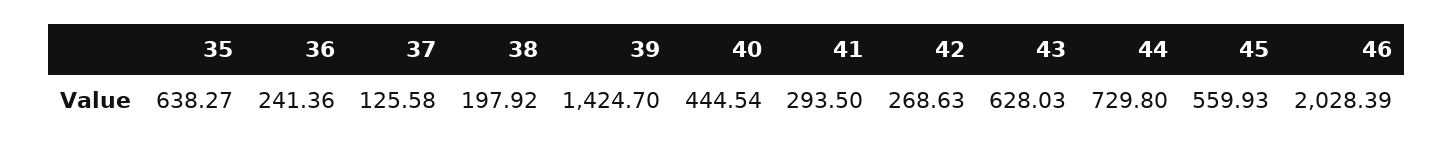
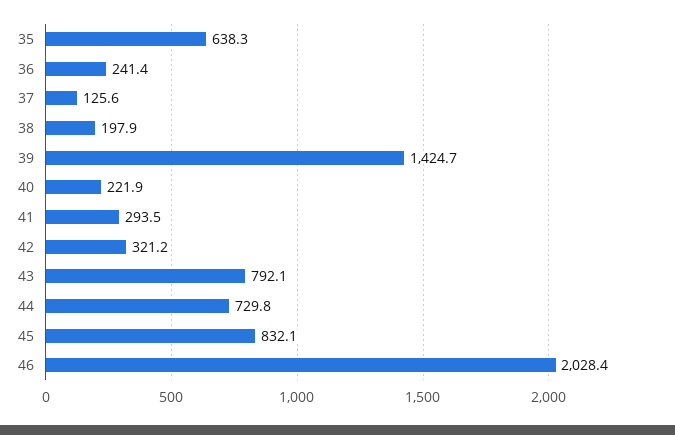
40: 444.54 -> 221.9
42: 268.63 -> 321.2
43: 628.03 -> 792.1
45: 559.93 -> 832.1

